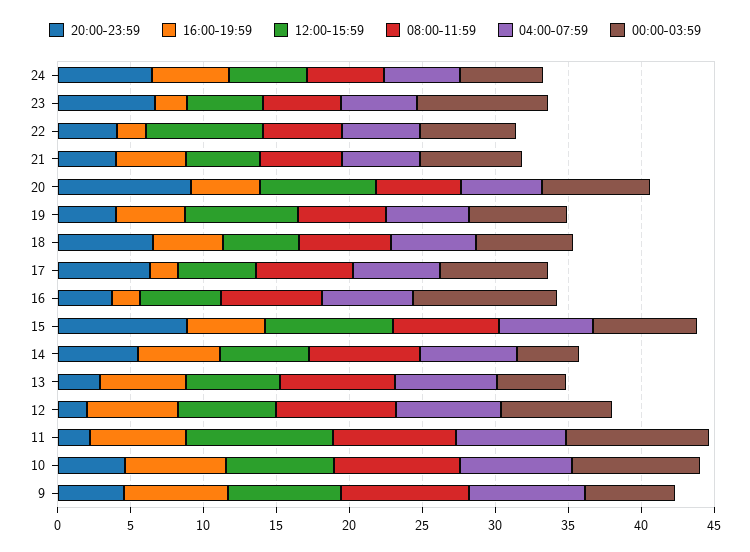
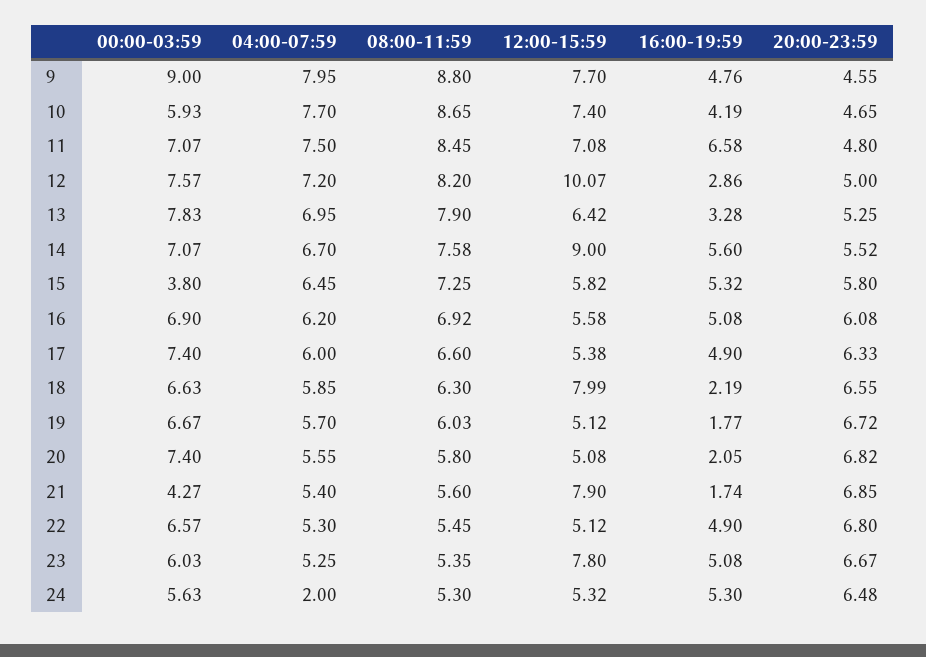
04:00-07:59, 24: 5 -> 2
16:00-19:59, 23: 2 -> 5.08
12:00-15:59, 23: 5 -> 7.8
00:00-03:59, 23: 9 -> 6.03
20:00-23:59, 22: 4 -> 6.8
16:00-19:59, 22: 2 -> 4.9
12:00-15:59, 22: 8 -> 5.12
20:00-23:59, 21: 4 -> 6.85
16:00-19:59, 21: 5 -> 1.74
12:00-15:59, 21: 5 -> 7.9
00:00-03:59, 21: 7 -> 4.27
20:00-23:59, 20: 9 -> 6.82
16:00-19:59, 20: 5 -> 2.05
12:00-15:59, 20: 8 -> 5.08
20:00-23:59, 19: 4 -> 6.72
16:00-19:59, 19: 5 -> 1.77
12:00-15:59, 19: 8 -> 5.12
16:00-19:59, 18: 5 -> 2.19
12:00-15:59, 18: 5 -> 7.99
16:00-19:59, 17: 2 -> 4.9
20:00-23:59, 16: 4 -> 6.08
16:00-19:59, 16: 2 -> 5.08
00:00-03:59, 16: 10 -> 6.9
20:00-23:59, 15: 9 -> 5.8
12:00-15:59, 15: 9 -> 5.82
00:00-03:59, 15: 7 -> 3.8
12:00-15:59, 14: 6 -> 9
00:00-03:59, 14: 4 -> 7.07
20:00-23:59, 13: 3 -> 5.25
16:00-19:59, 13: 6 -> 3.28
00:00-03:59, 13: 5 -> 7.83
20:00-23:59, 12: 2 -> 5
16:00-19:59, 12: 6 -> 2.86
12:00-15:59, 12: 7 -> 10.07
20:00-23:59, 11: 2 -> 4.8
12:00-15:59, 11: 10 -> 7.08
00:00-03:59, 11: 10 -> 7.07
16:00-19:59, 10: 7 -> 4.19
00:00-03:59, 10: 9 -> 5.93
16:00-19:59, 9: 7 -> 4.76
00:00-03:59, 9: 6 -> 9

